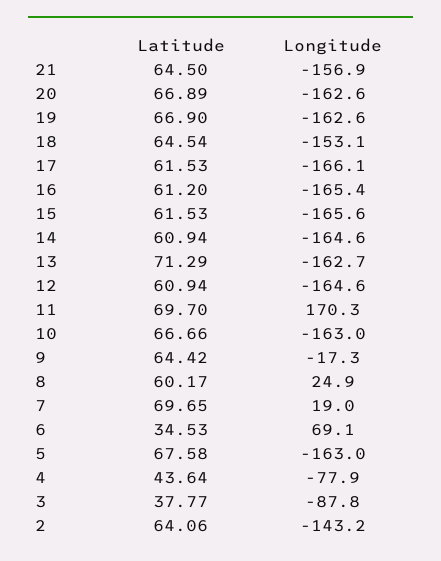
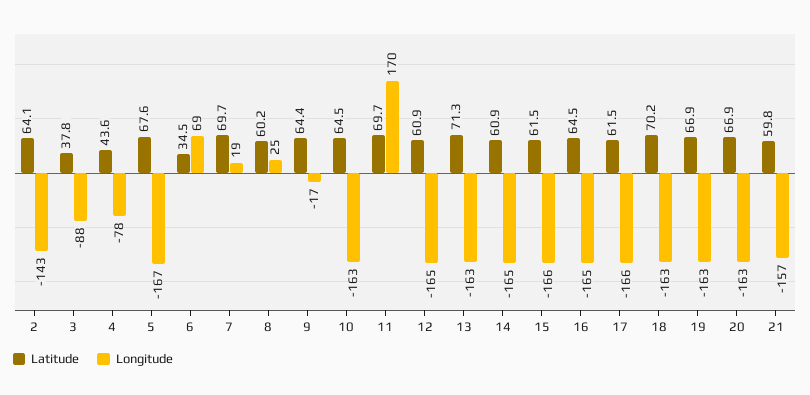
Latitude, 21: 64.5 -> 59.8
Latitude, 18: 64.54 -> 70.2
Longitude, 18: -153.1 -> -163
Latitude, 16: 61.2 -> 64.5
Latitude, 10: 66.66 -> 64.5
Longitude, 5: -163 -> -167

